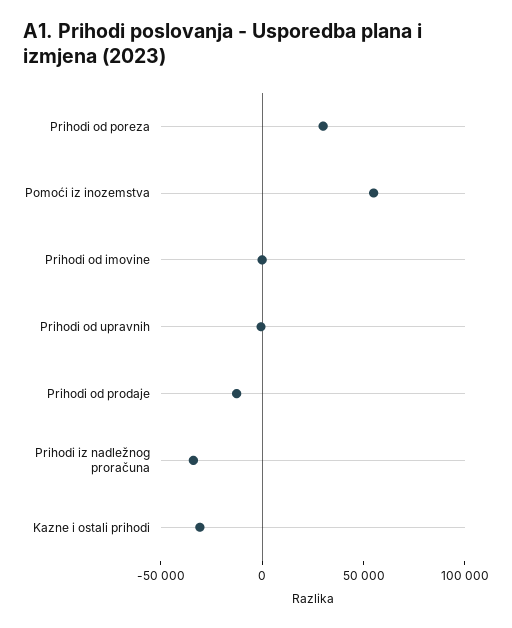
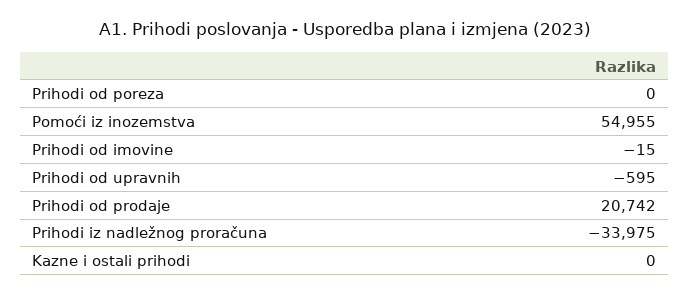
Prihodi od poreza: 30000 -> 0
Prihodi od prodaje: -10000 -> 20742
Kazne i ostali prihodi: -30000 -> 0

